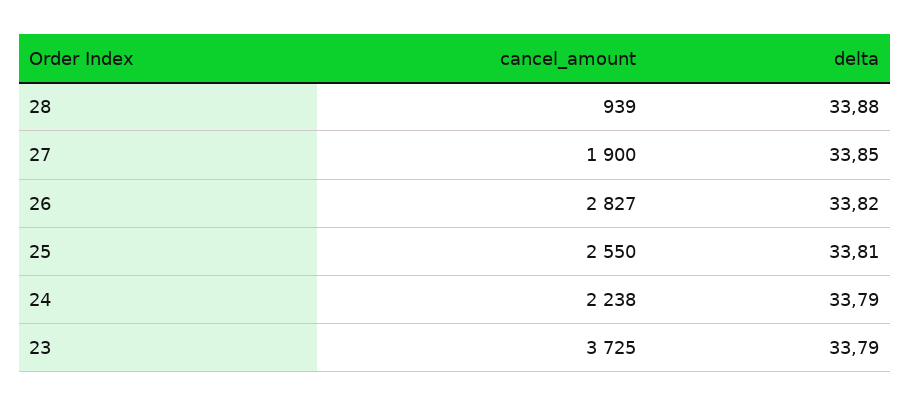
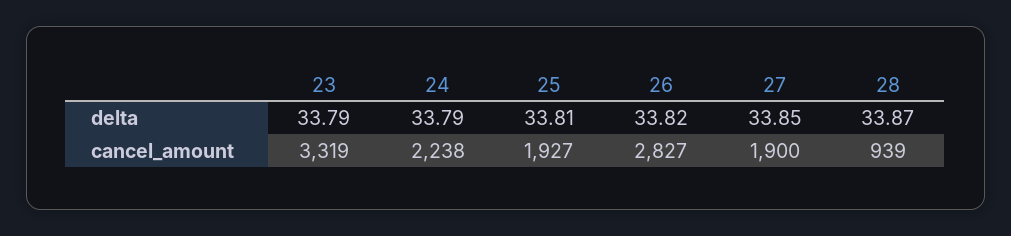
delta, 28: 33.88 -> 33.87
cancel_amount, 25: 2550 -> 1927
cancel_amount, 23: 3725 -> 3319

